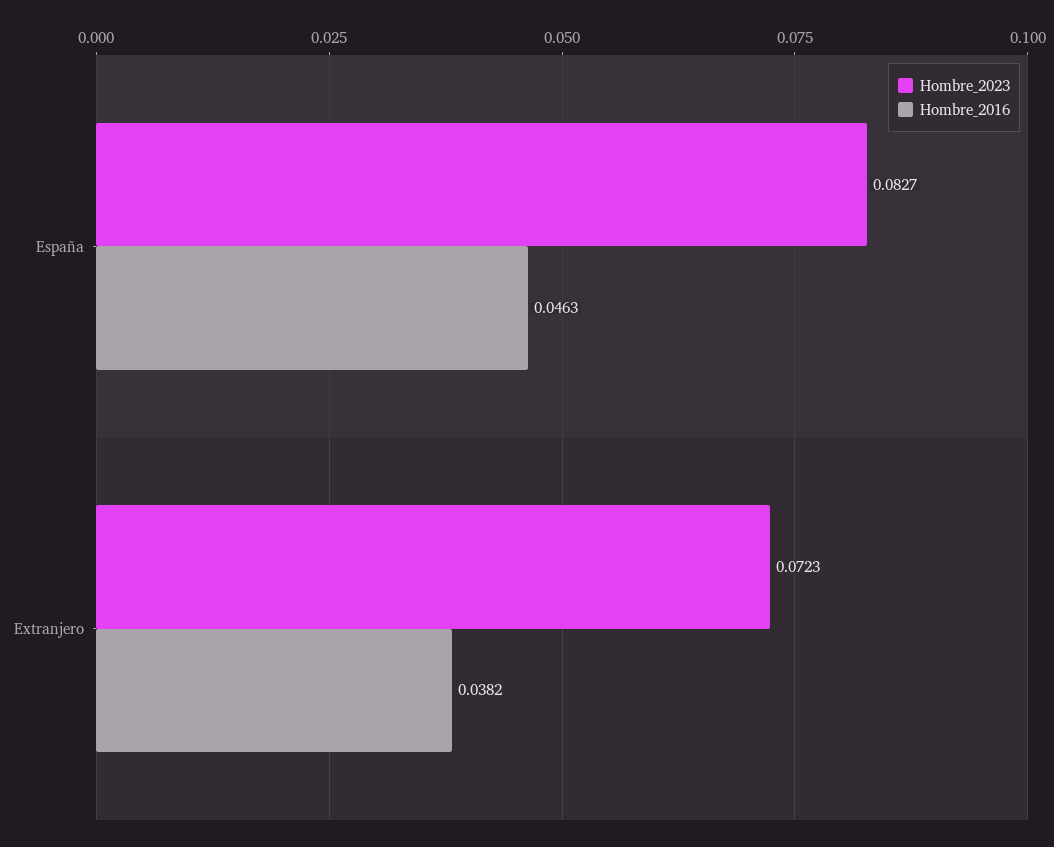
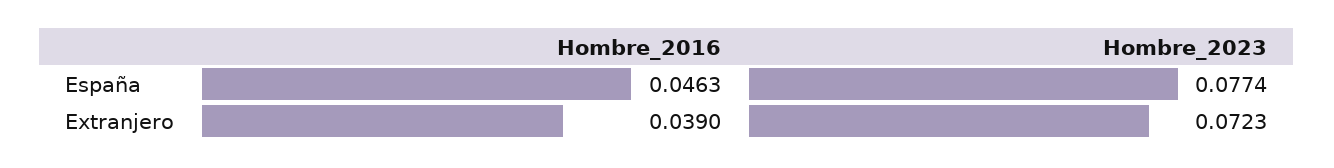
Hombre_2023, España: 0.0827 -> 0.0774
Hombre_2016, Extranjero: 0.0382 -> 0.039

